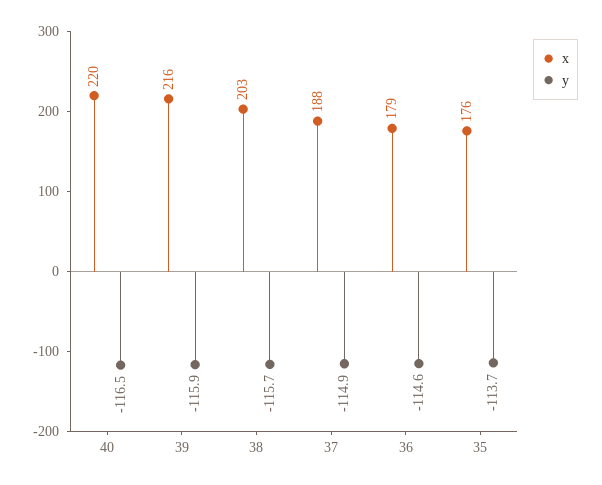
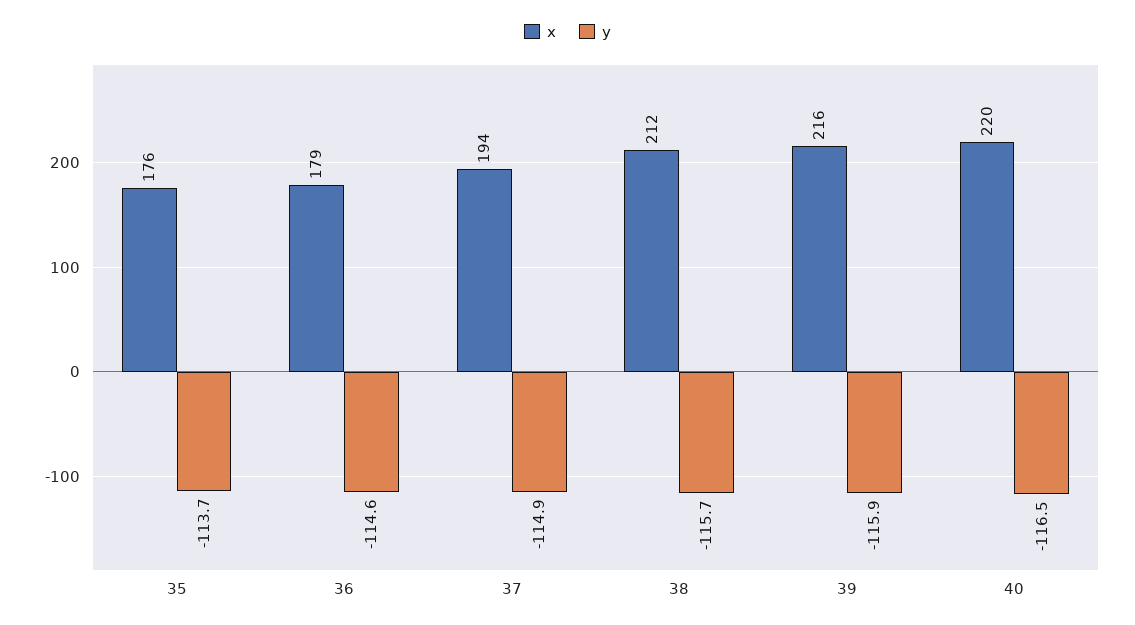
x, 38: 203 -> 212
x, 37: 188 -> 194

